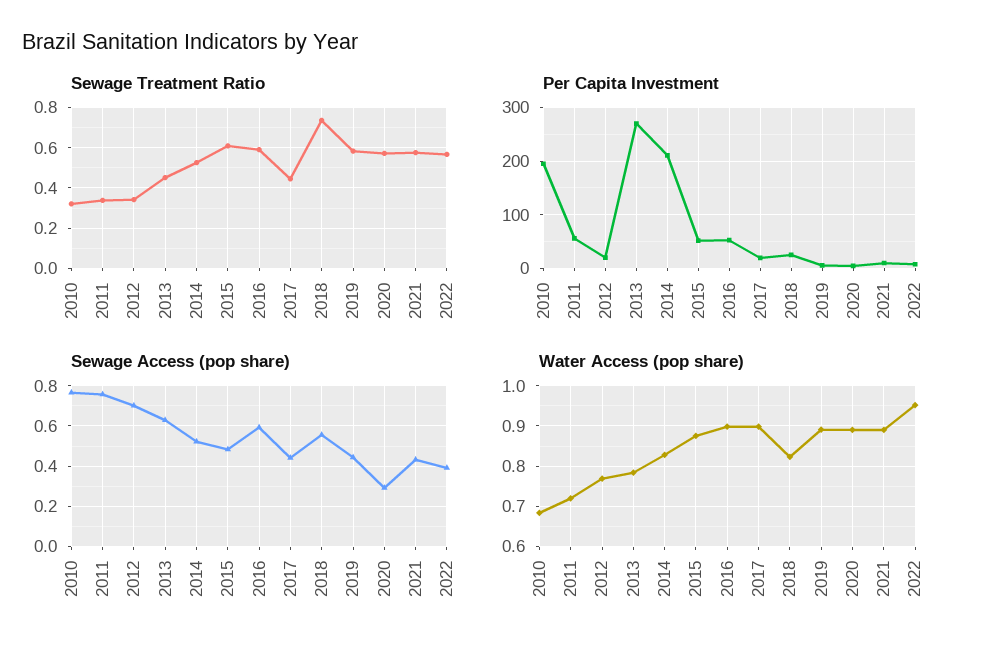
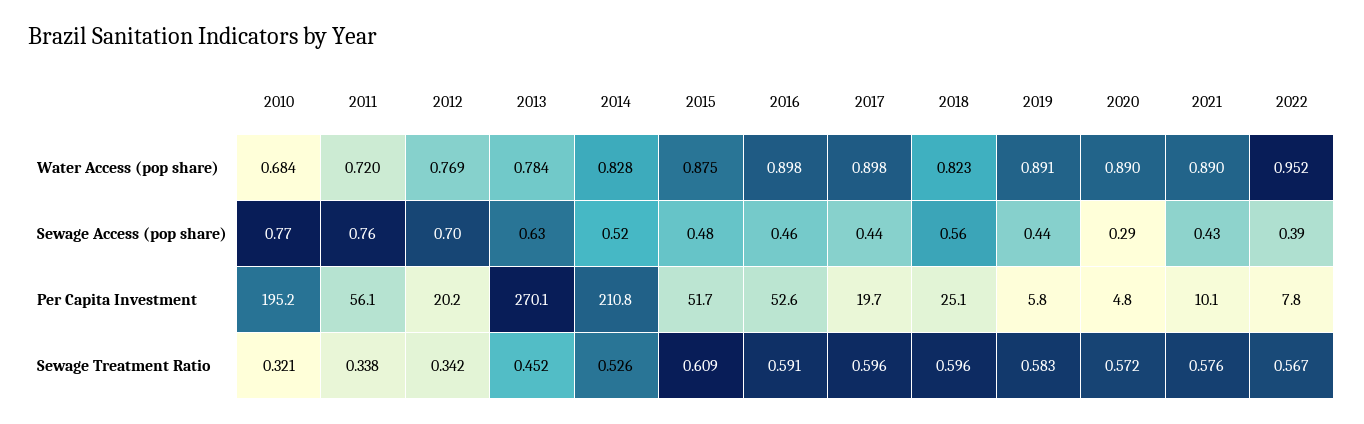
Sewage Treatment Ratio, 2017: 0.45 -> 0.596
Sewage Treatment Ratio, 2018: 0.75 -> 0.596
Sewage Access (pop share), 2016: 0.6 -> 0.46

